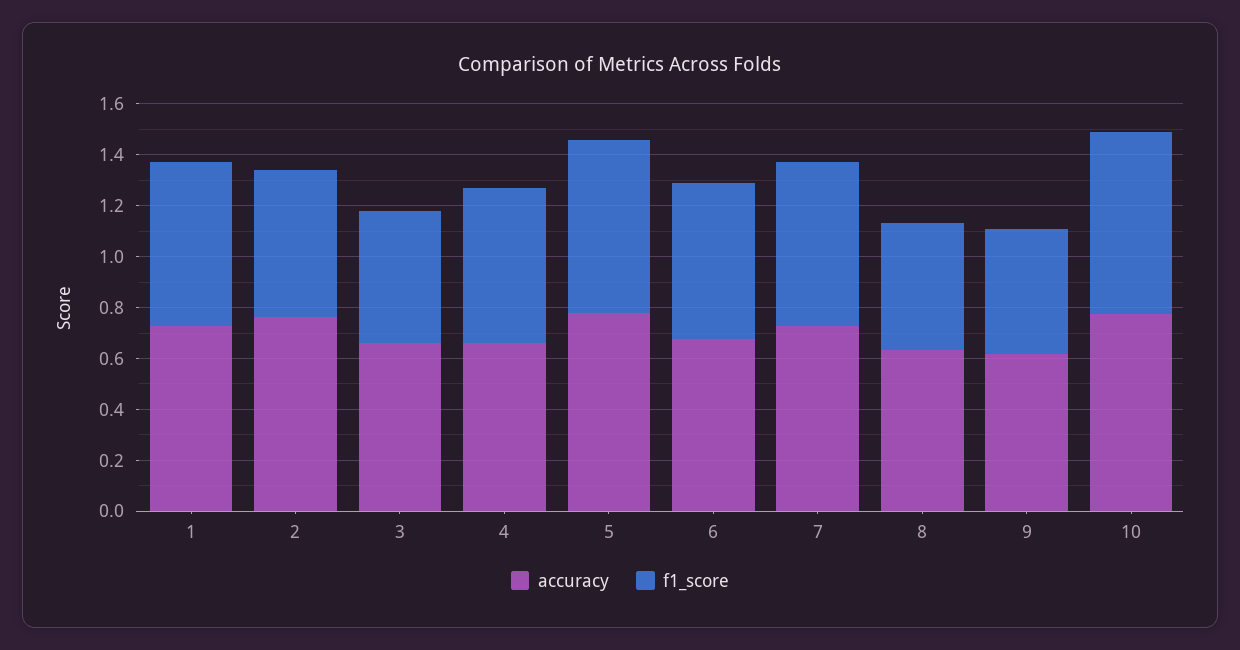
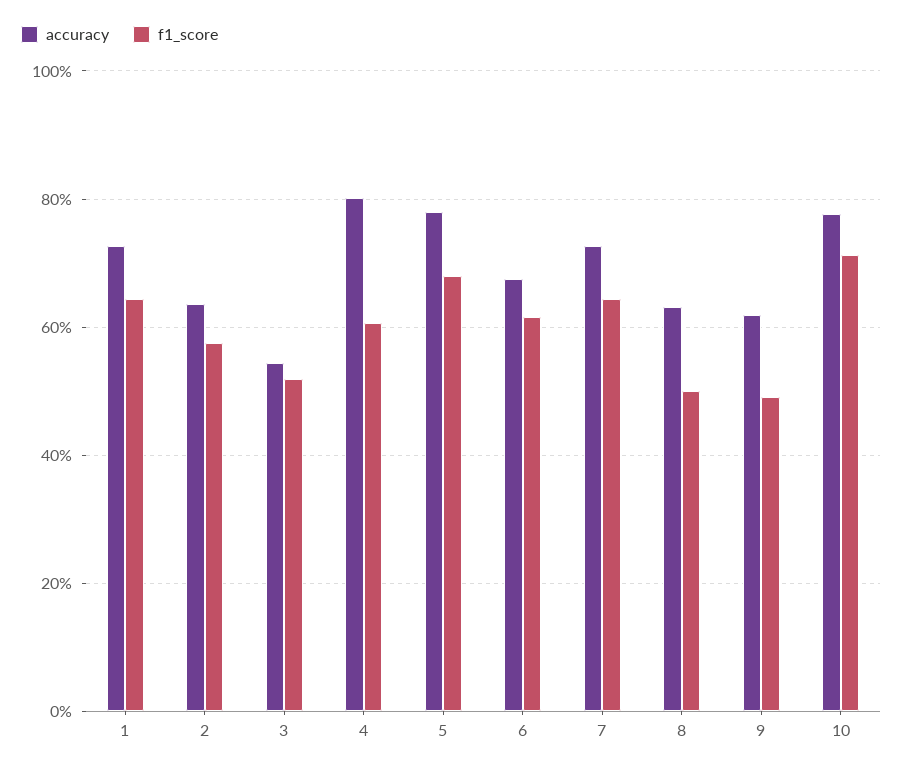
accuracy, 2: 0.75 -> 0.64
accuracy, 3: 0.65 -> 0.54
accuracy, 4: 0.65 -> 0.8

